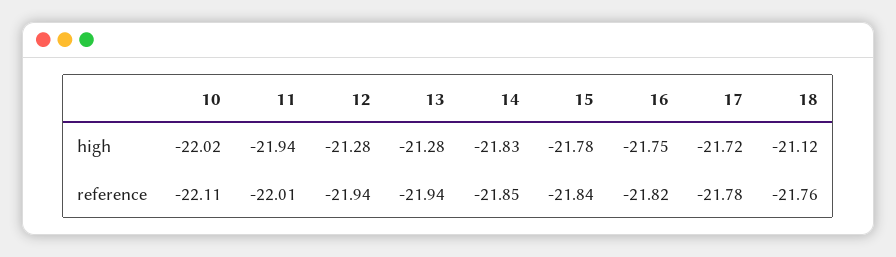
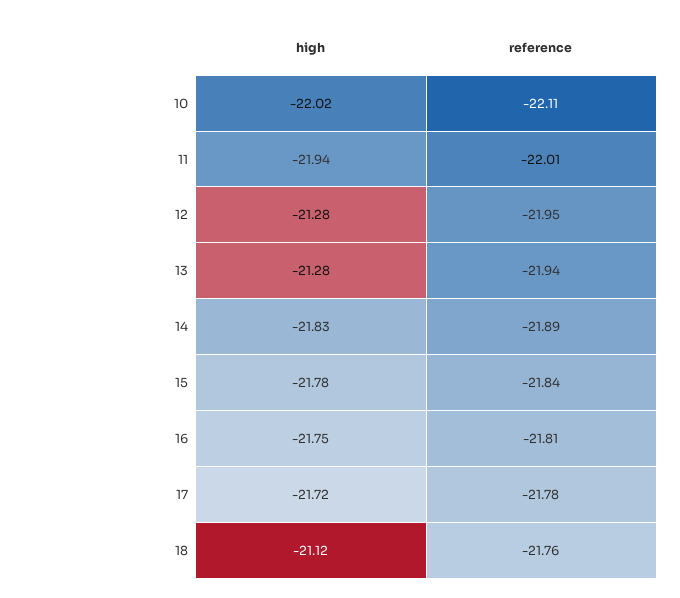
12, reference: -21.94 -> -21.95
14, reference: -21.85 -> -21.89
16, reference: -21.82 -> -21.81

